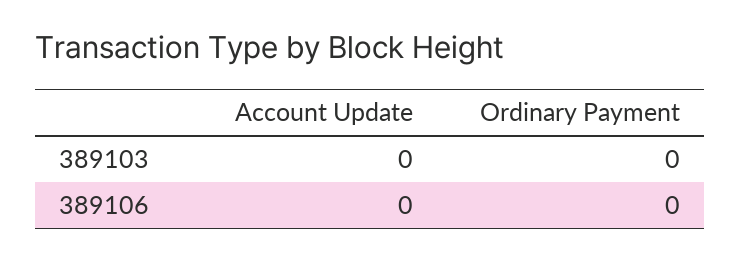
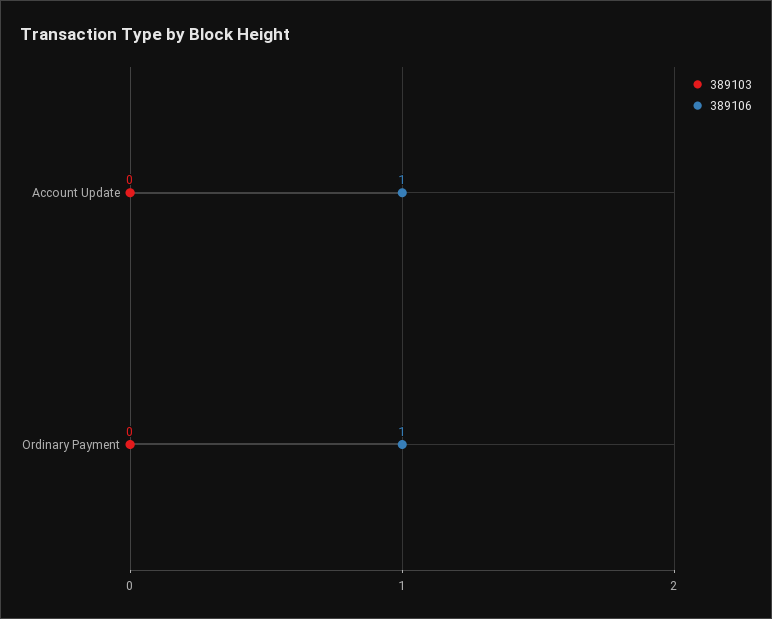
389106, Account Update: 0 -> 1
389106, Ordinary Payment: 0 -> 1

